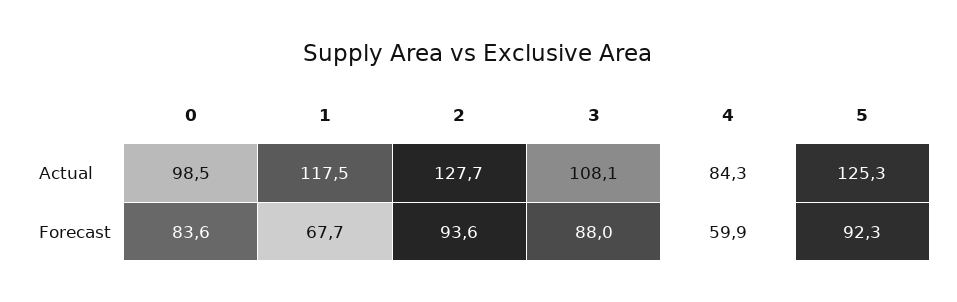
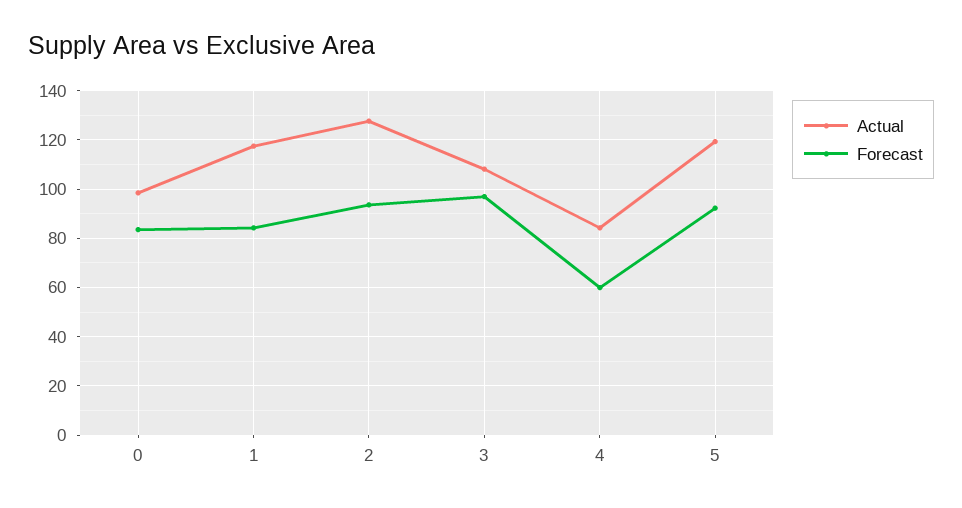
Actual, 5: 125.3 -> 120
Forecast, 1: 67.7 -> 85
Forecast, 3: 88 -> 97.5

